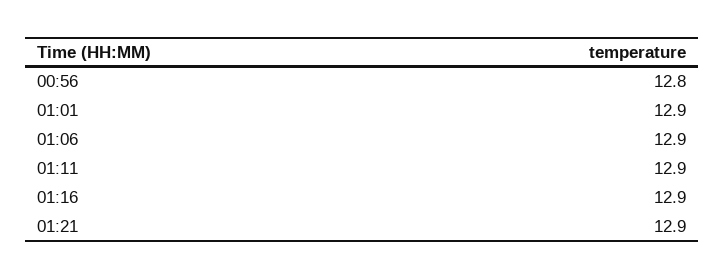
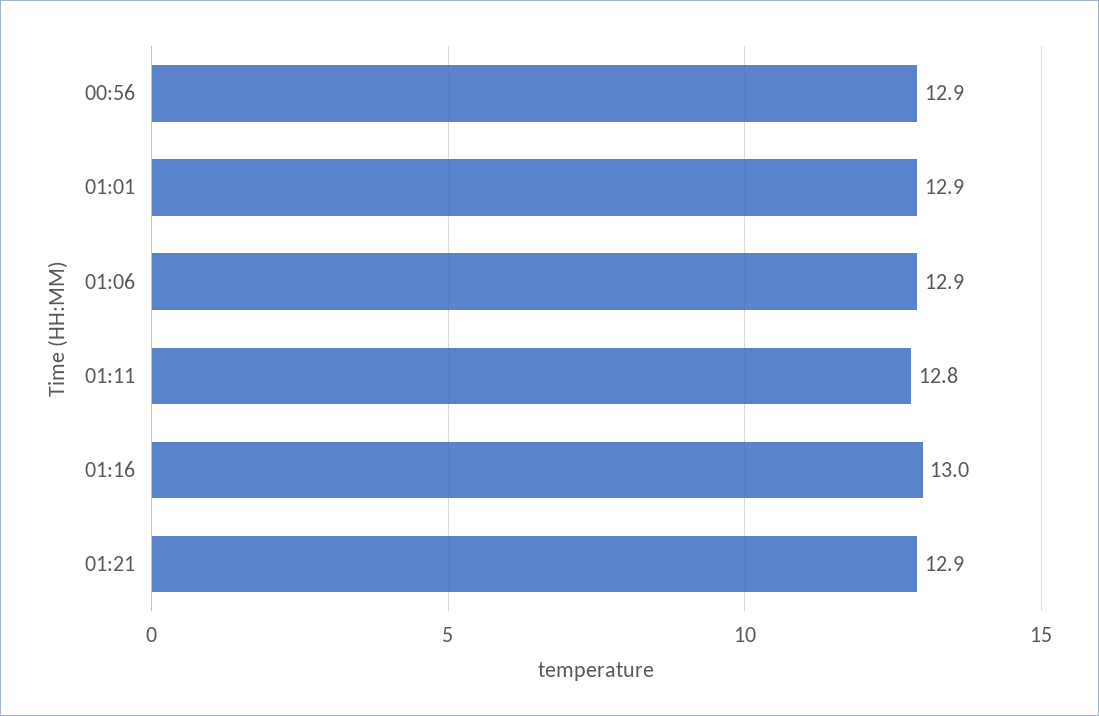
00:56: 12.8 -> 12.9
01:11: 12.9 -> 12.8
01:16: 12.9 -> 13

